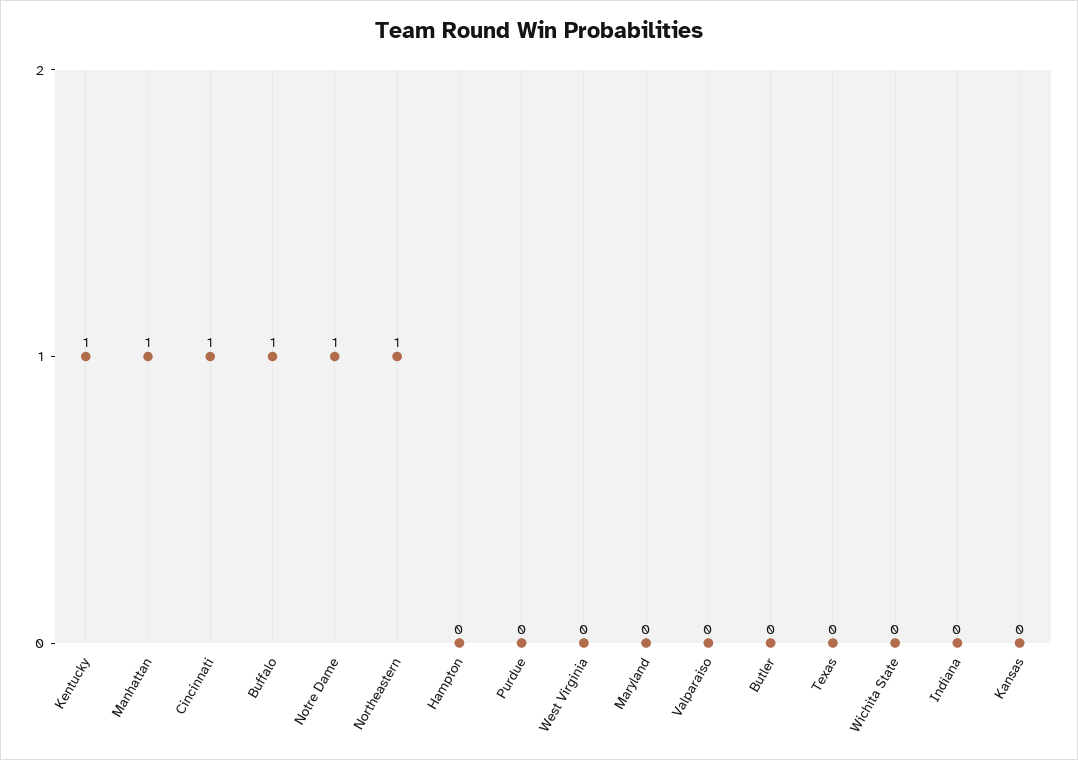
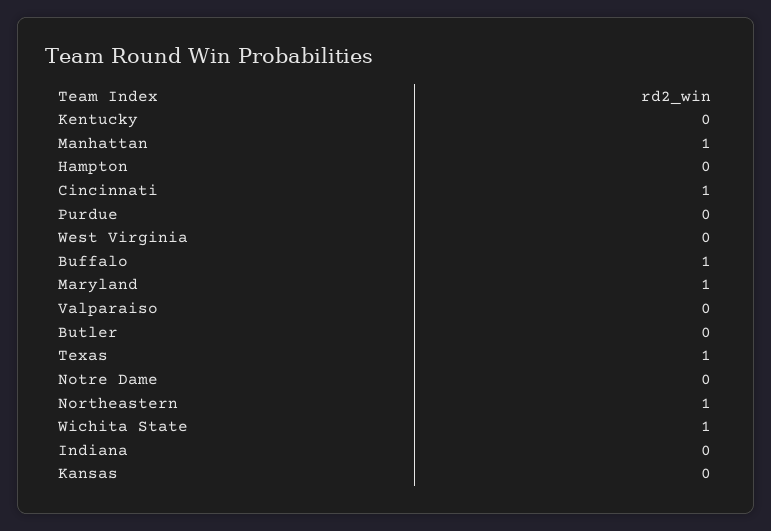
Kentucky: 1 -> 0
Notre Dame: 1 -> 0
Maryland: 0 -> 1
Texas: 0 -> 1
Wichita State: 0 -> 1

